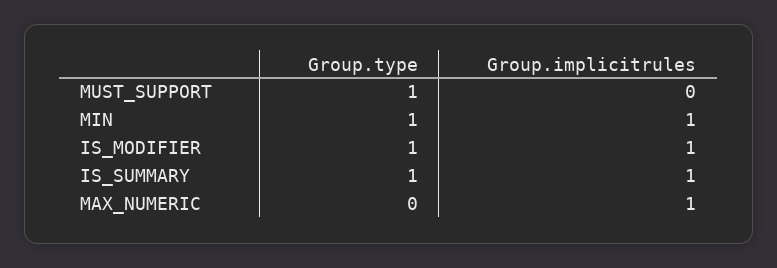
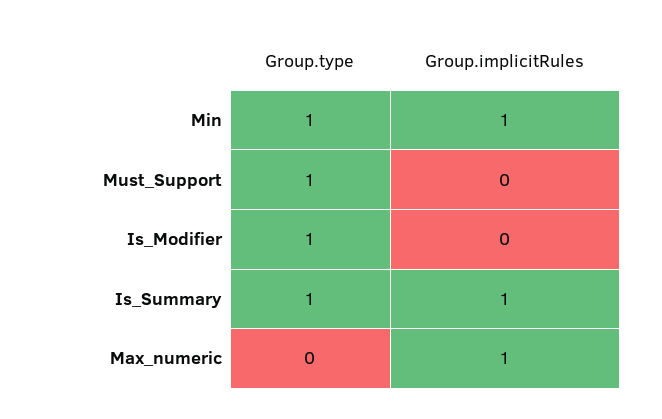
Group.implicitrules, IS_MODIFIER: 1 -> 0

